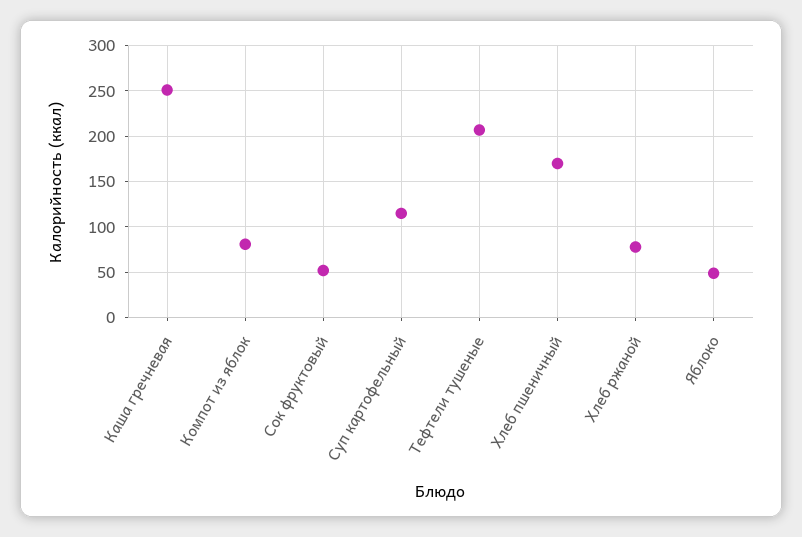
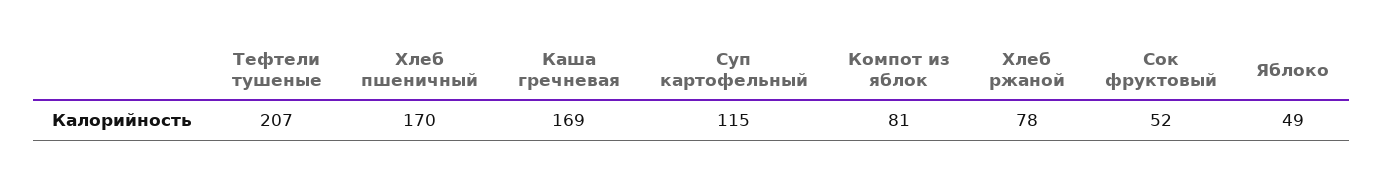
Каша гречневая: 250 -> 169

